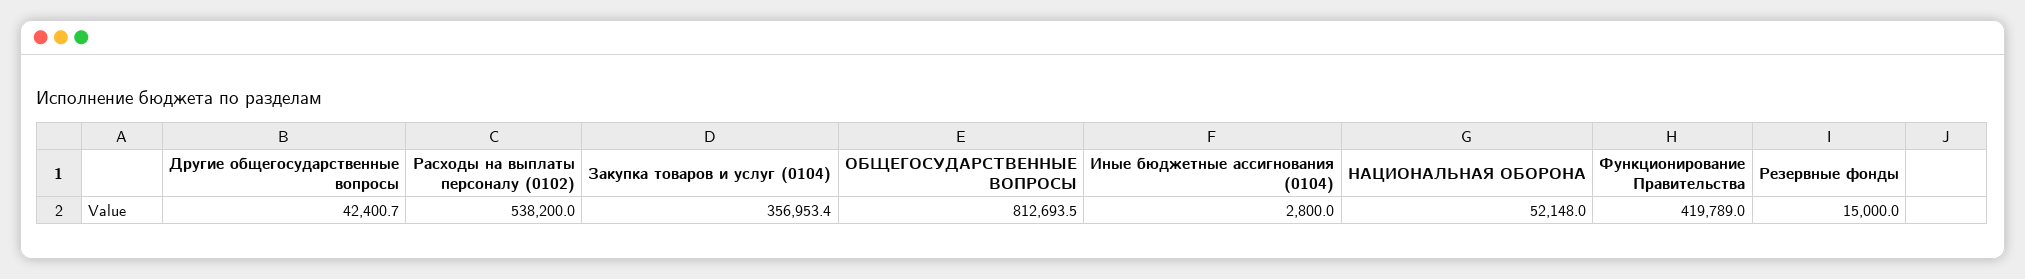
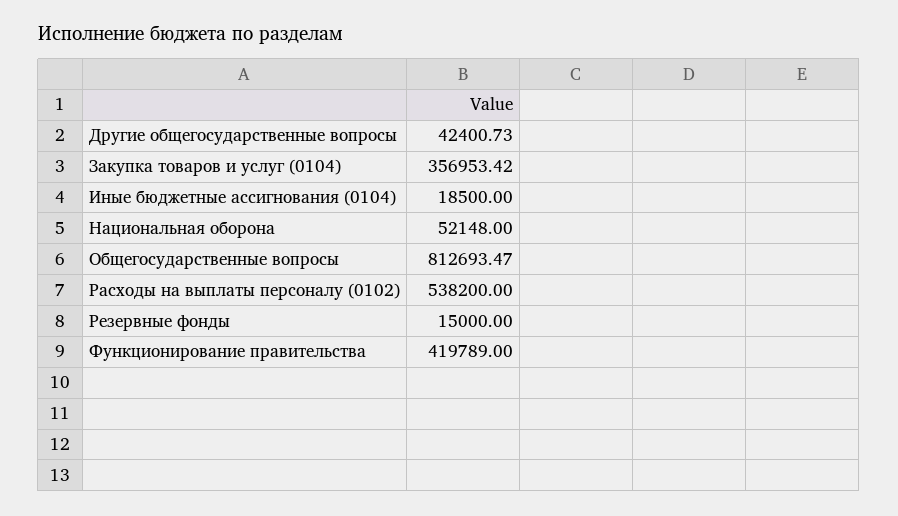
Иные бюджетные ассигнования (0104): 2800 -> 18500

